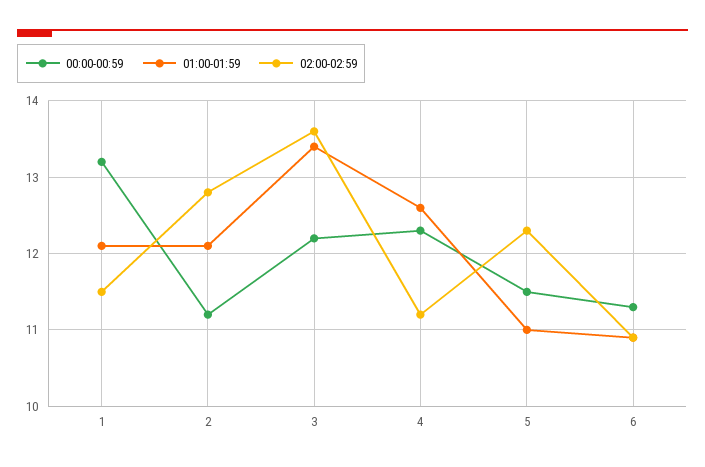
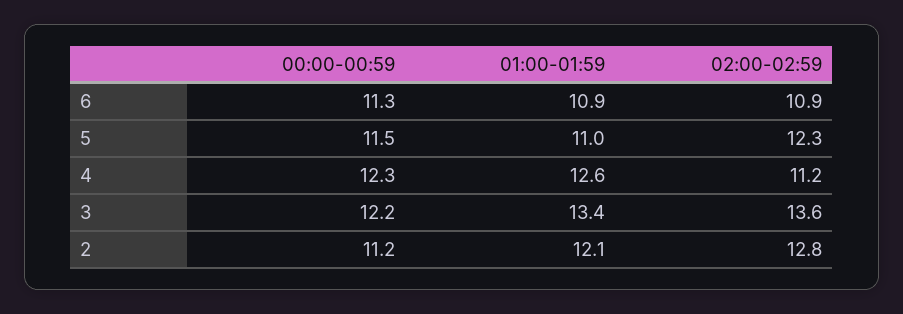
00:00-00:59, 1: 13.2 -> none
01:00-01:59, 1: 12.1 -> none
02:00-02:59, 1: 11.5 -> none

